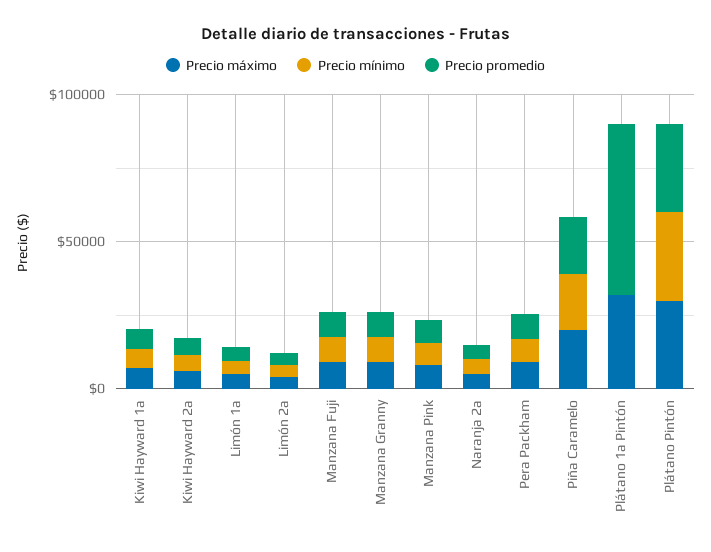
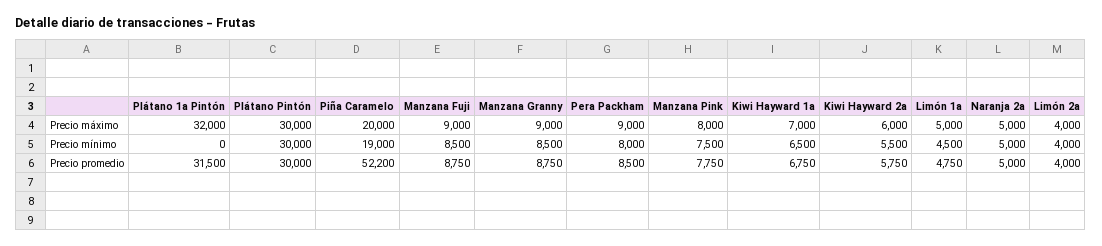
Precio promedio, Piña Caramelo: 20000 -> 52200
Precio promedio, Plátano 1a Pintón: 60000 -> 31500

